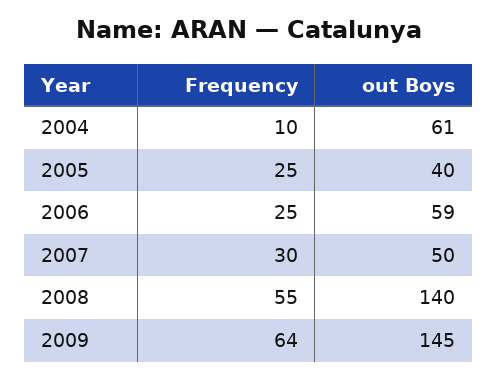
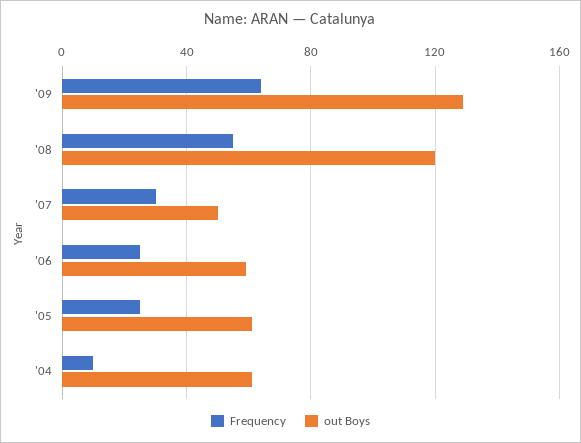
out Boys, 2005: 40 -> 60
out Boys, 2008: 140 -> 120
out Boys, 2009: 145 -> 130

